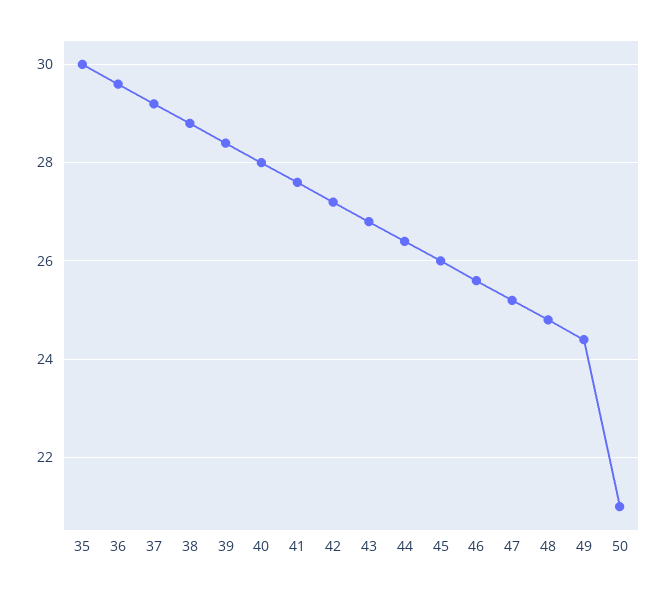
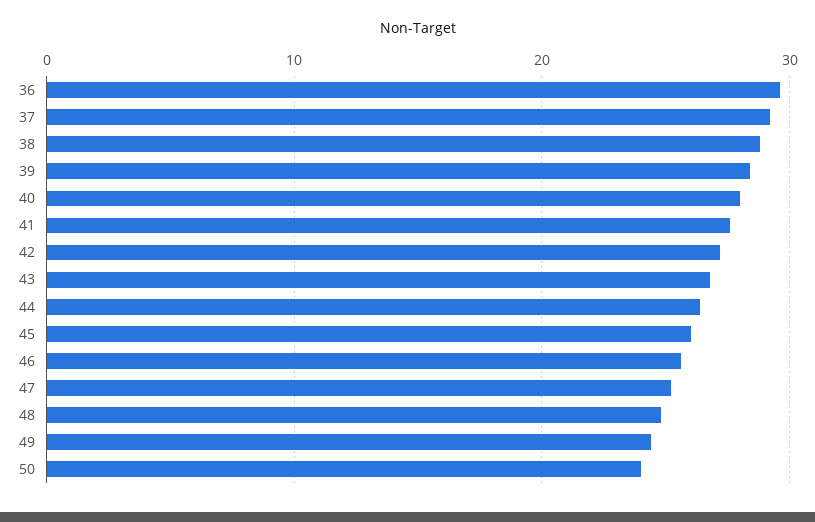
35: 30 -> none
50: 21 -> 24

